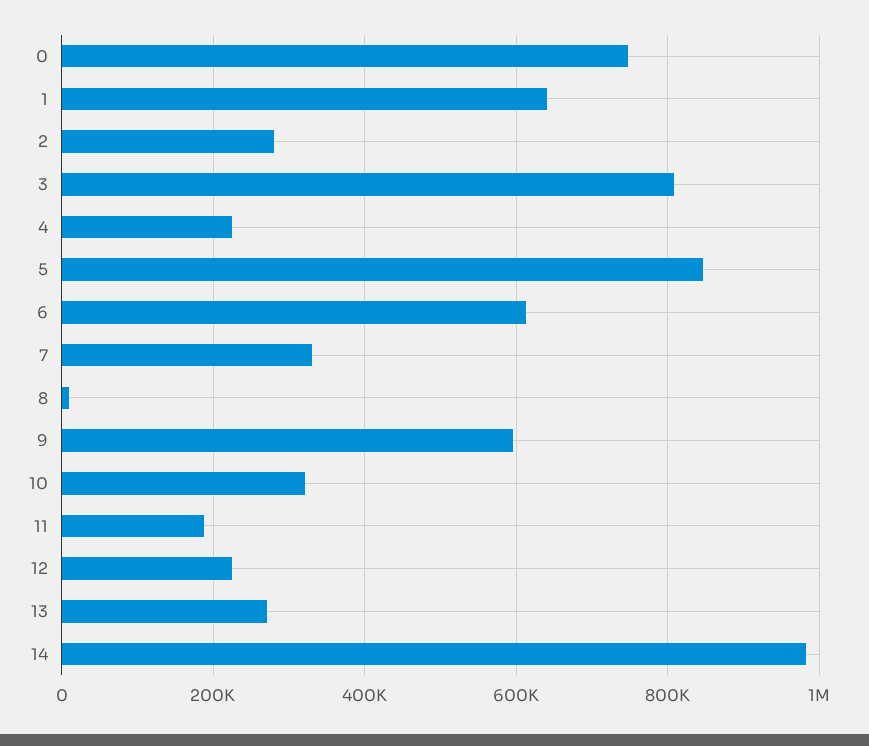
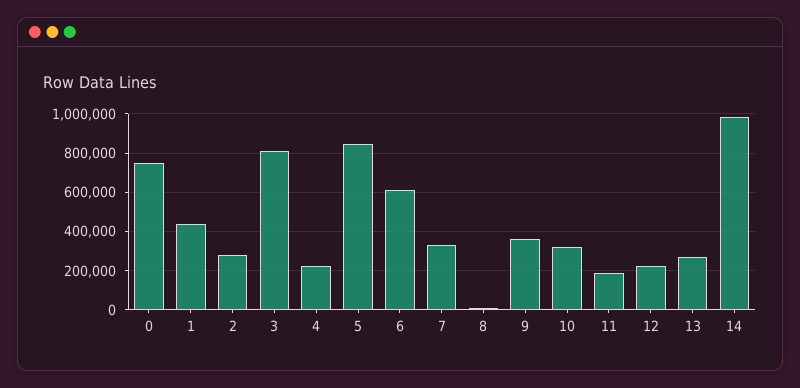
1: 640000 -> 450000
9: 600000 -> 350000

